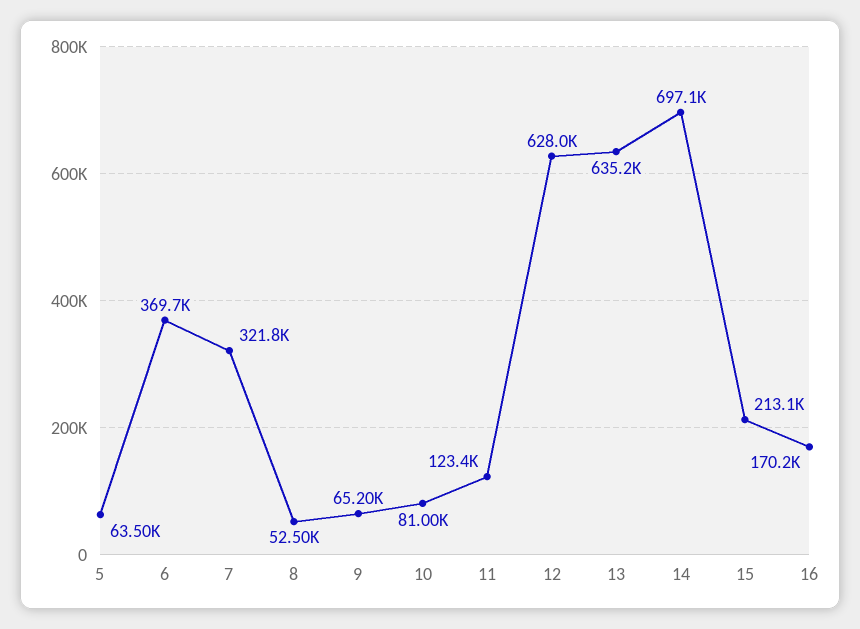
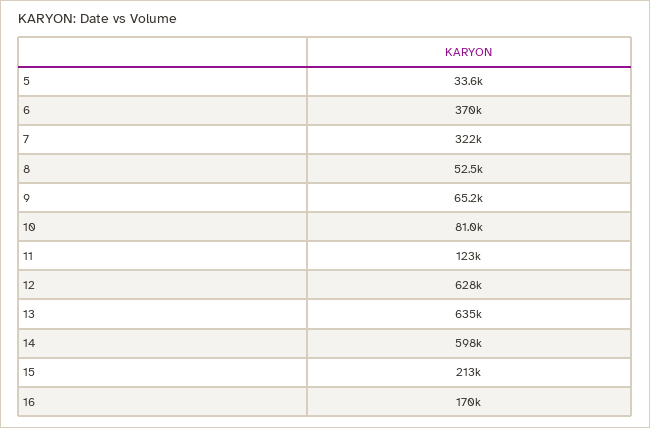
5: 63500 -> 33600
14: 697100 -> 598000

